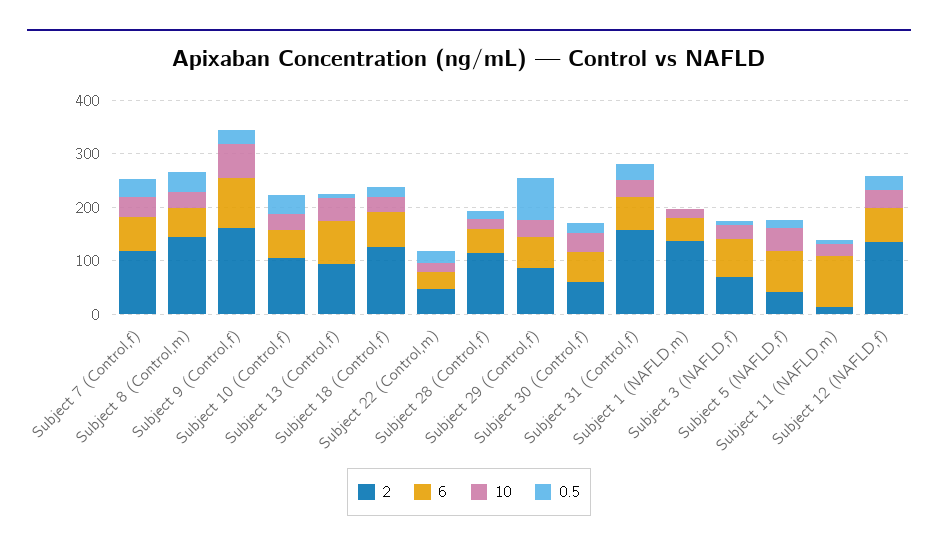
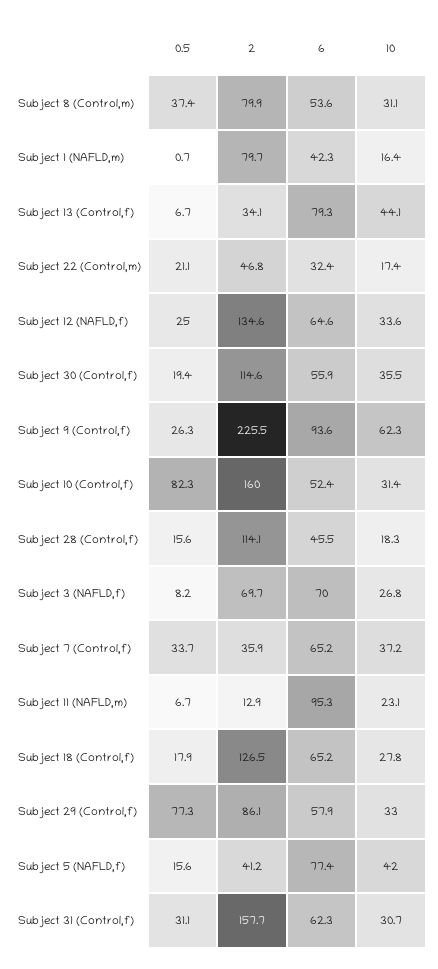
2, Subject 7 (Control,f): 120 -> 35.9
2, Subject 8 (Control,m): 140 -> 79.9
2, Subject 9 (Control,f): 160 -> 225.5
2, Subject 10 (Control,f): 100 -> 160
0.5, Subject 10 (Control,f): 40 -> 82.3
2, Subject 13 (Control,f): 100 -> 34.1
2, Subject 30 (Control,f): 60 -> 114.6
2, Subject 1 (NAFLD,m): 140 -> 79.7

